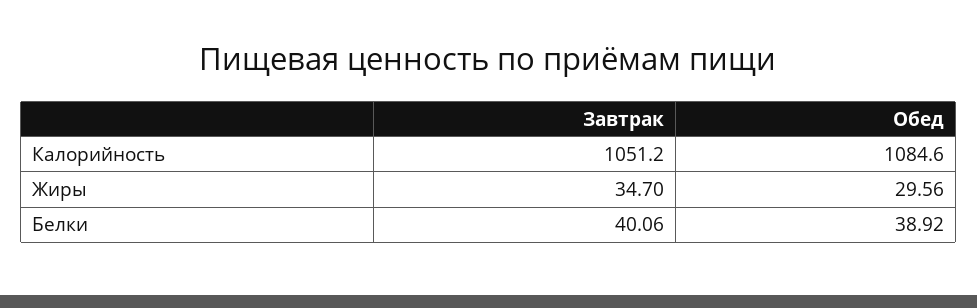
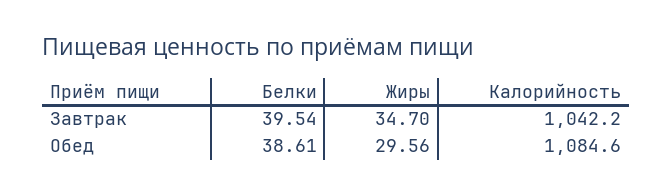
Завтрак, Калорийность: 1051.2 -> 1042.2
Завтрак, Белки: 40.06 -> 39.54
Обед, Белки: 38.92 -> 38.61

